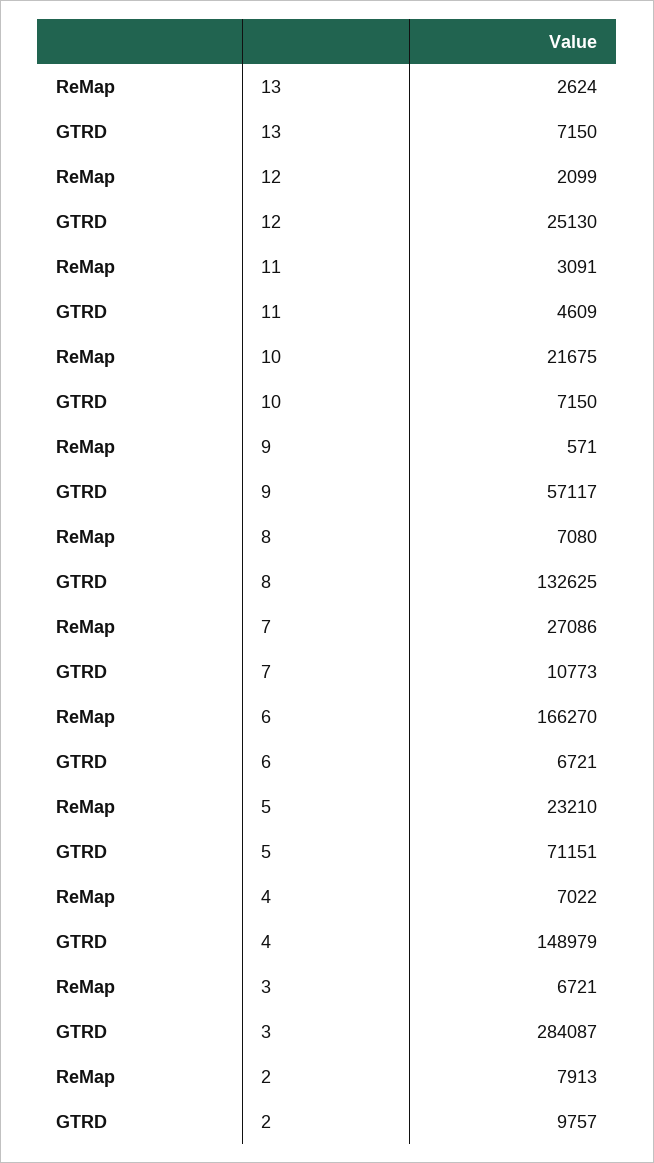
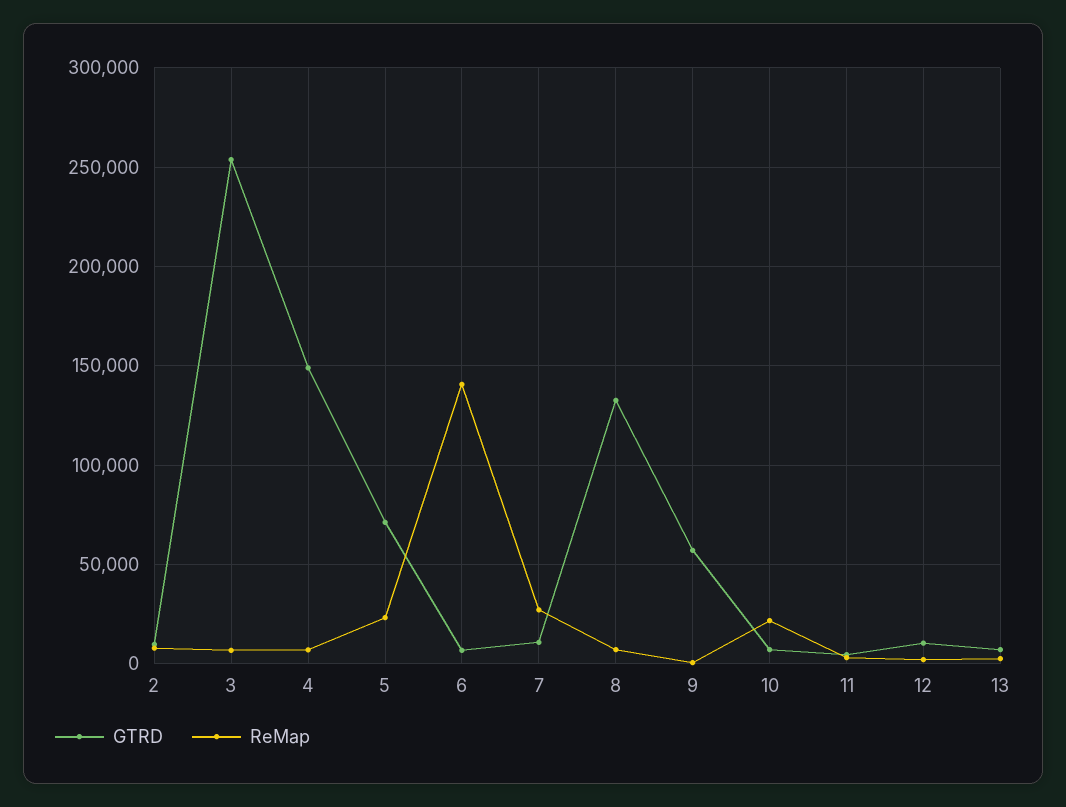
GTRD, 12: 25130 -> 10000
ReMap, 6: 166270 -> 140000
GTRD, 3: 284087 -> 255000

